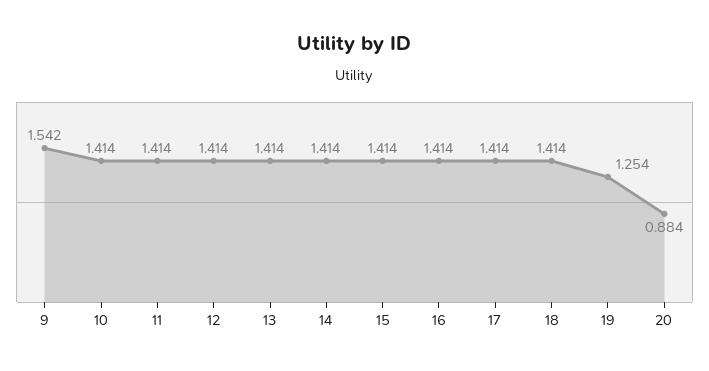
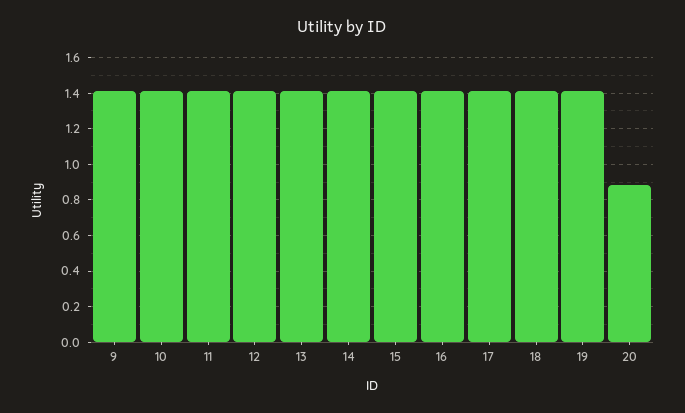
9: 1.542 -> 1.4
19: 1.254 -> 1.4

